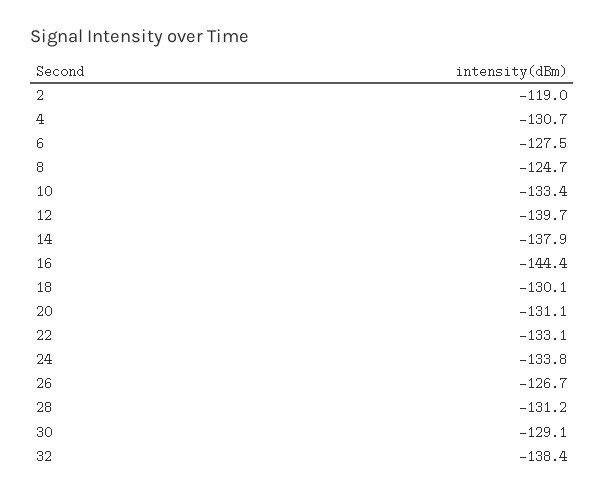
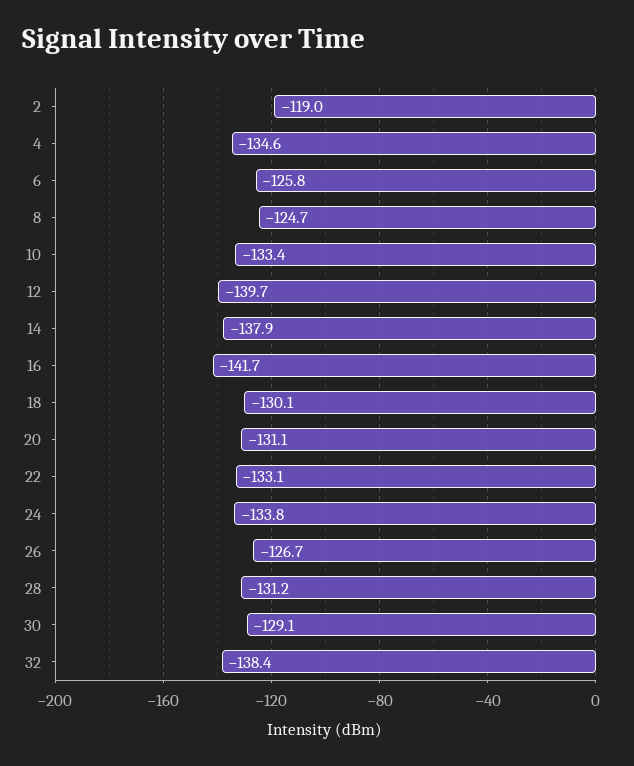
4: -130.7 -> -134.6
6: -127.5 -> -125.8
16: -144.4 -> -141.7

